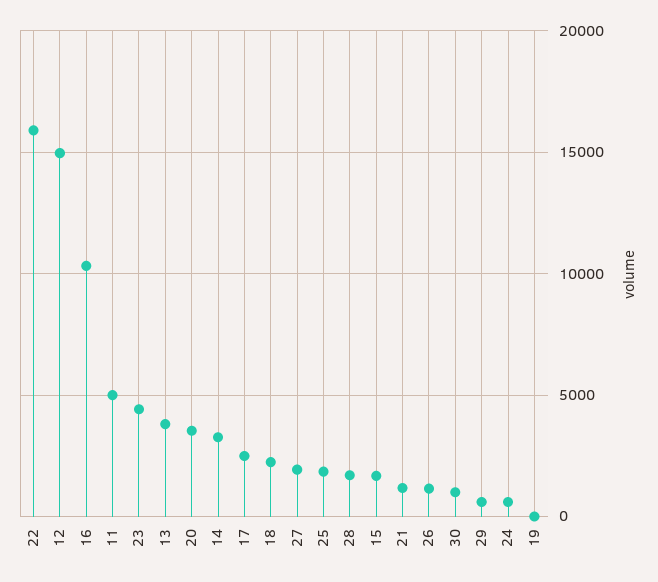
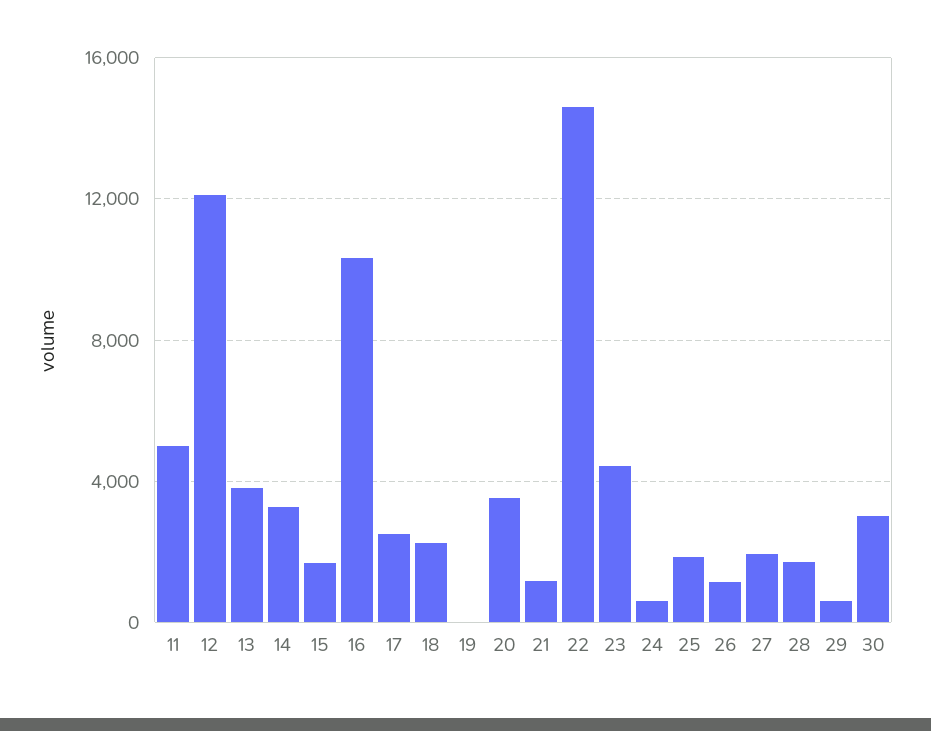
22: 16000 -> 14500
12: 15000 -> 12000
30: 1000 -> 3000

